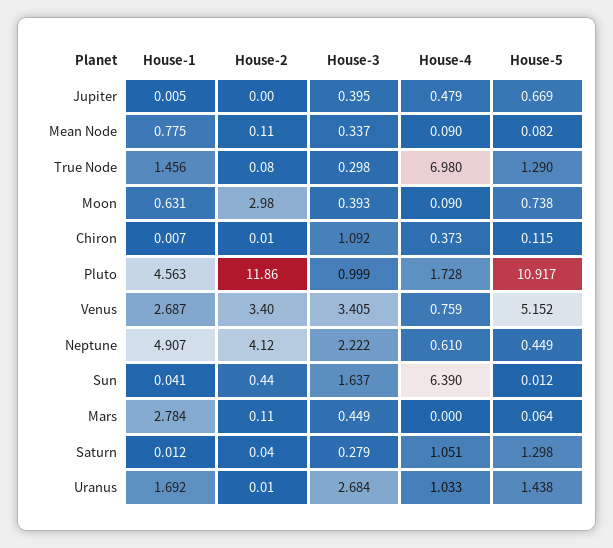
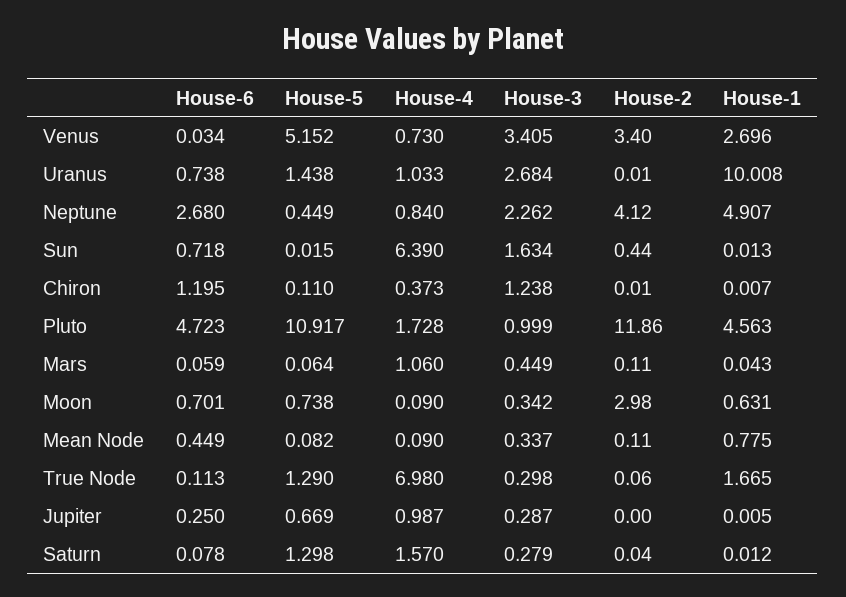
House-3, Jupiter: 0.395 -> 0.287
House-4, Jupiter: 0.479 -> 0.987
House-1, True Node: 1.456 -> 1.665
House-2, True Node: 0.08 -> 0.06
House-3, Moon: 0.393 -> 0.342
House-3, Chiron: 1.092 -> 1.238
House-5, Chiron: 0.115 -> 0.11
House-1, Venus: 2.687 -> 2.696
House-4, Venus: 0.759 -> 0.73
House-3, Neptune: 2.222 -> 2.262
House-4, Neptune: 0.61 -> 0.84
House-1, Sun: 0.041 -> 0.013
House-3, Sun: 1.637 -> 1.634
House-5, Sun: 0.012 -> 0.015
House-1, Mars: 2.784 -> 0.043
House-4, Mars: 0 -> 1.06
House-4, Saturn: 1.051 -> 1.57
House-1, Uranus: 1.692 -> 10.008
House-6, Venus: none -> 0.034
House-6, Uranus: none -> 0.738
House-6, Neptune: none -> 2.68
House-6, Sun: none -> 0.718
House-6, Chiron: none -> 1.195
House-6, Pluto: none -> 4.723
House-6, Mars: none -> 0.059
House-6, Moon: none -> 0.701
House-6, Mean Node: none -> 0.449
House-6, True Node: none -> 0.113
House-6, Jupiter: none -> 0.25
House-6, Saturn: none -> 0.078

